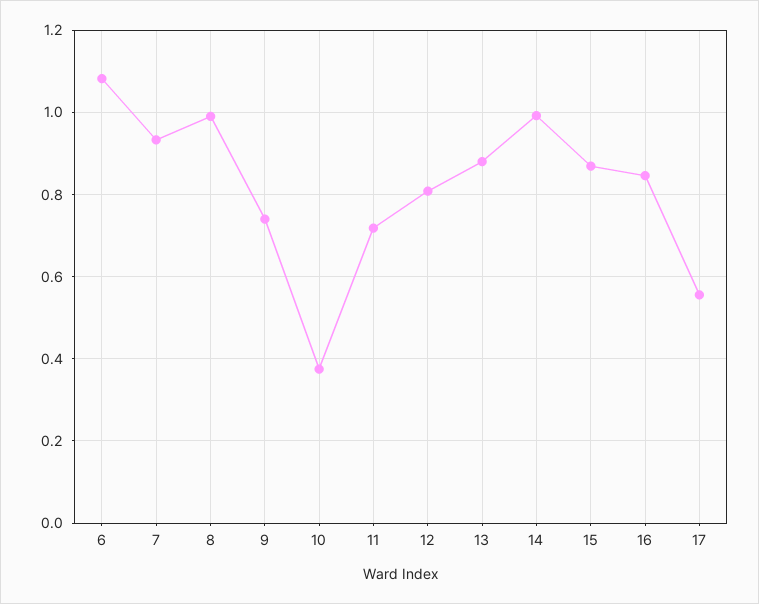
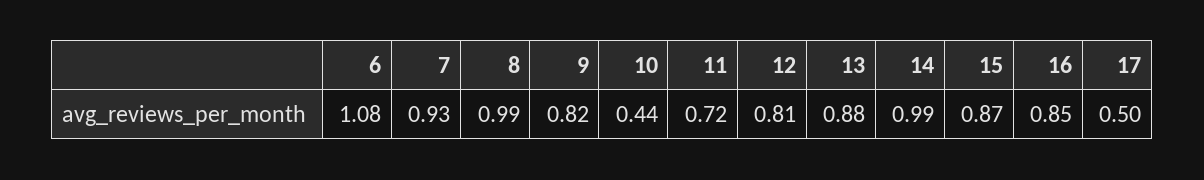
9: 0.74 -> 0.82
10: 0.38 -> 0.44
17: 0.56 -> 0.5

